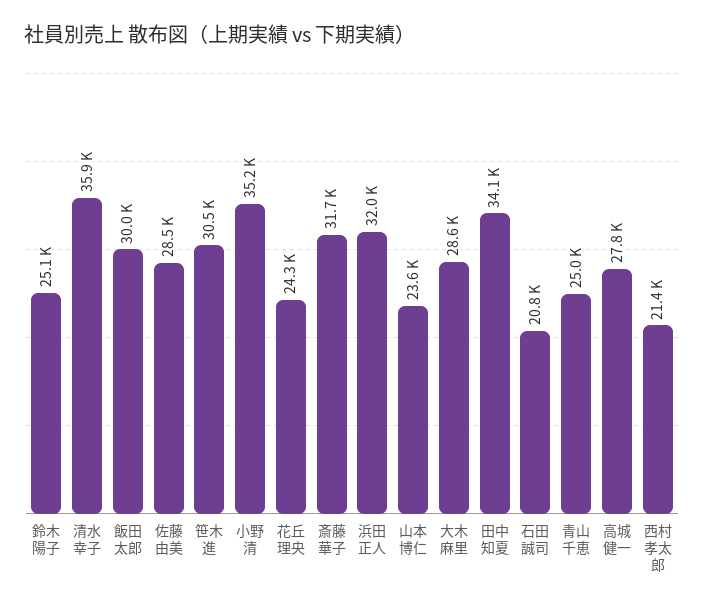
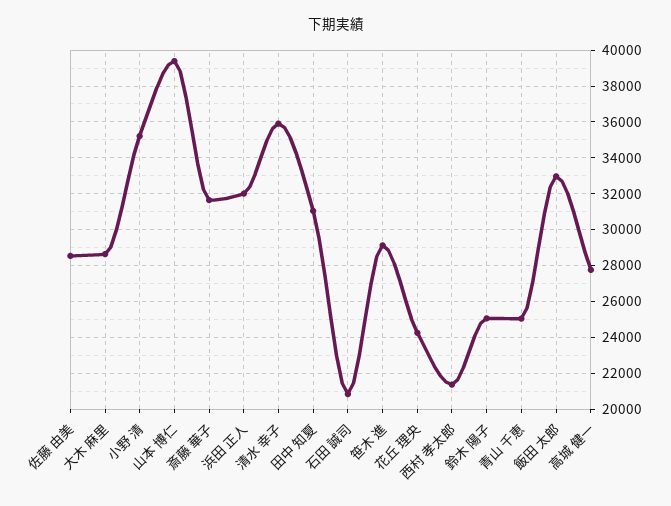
飯田 太郎: 30000 -> 33000
笹木 進: 30500 -> 29000
山本 博仁: 23600 -> 39500
田中 知夏: 34100 -> 31000

